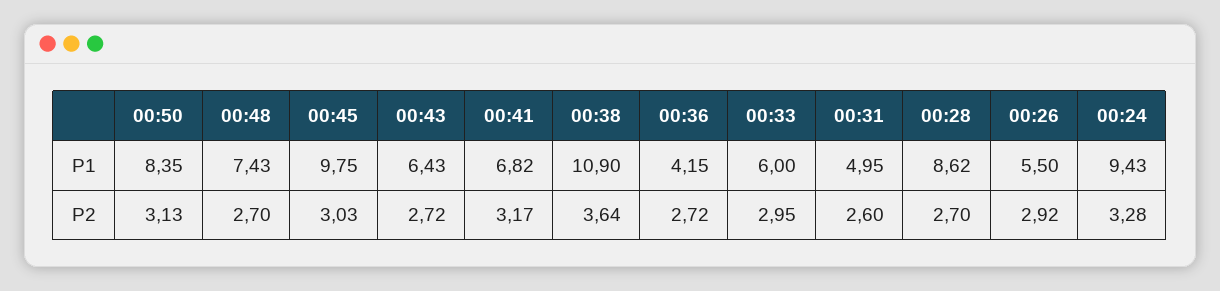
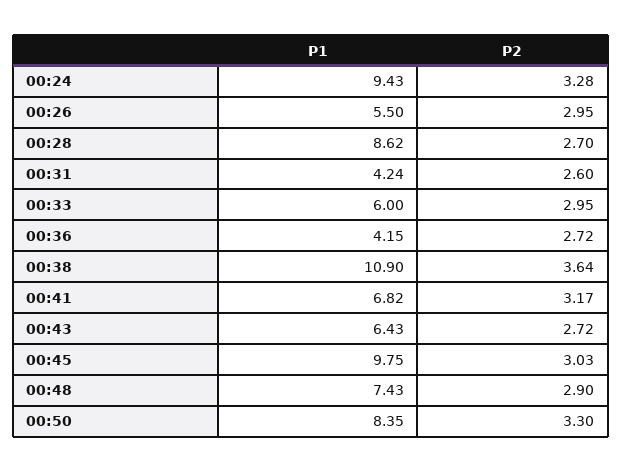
00:31, P1: 4.95 -> 4.24
00:50, P2: 3.13 -> 3.3
00:48, P2: 2.7 -> 2.9
00:26, P2: 2.92 -> 2.95

